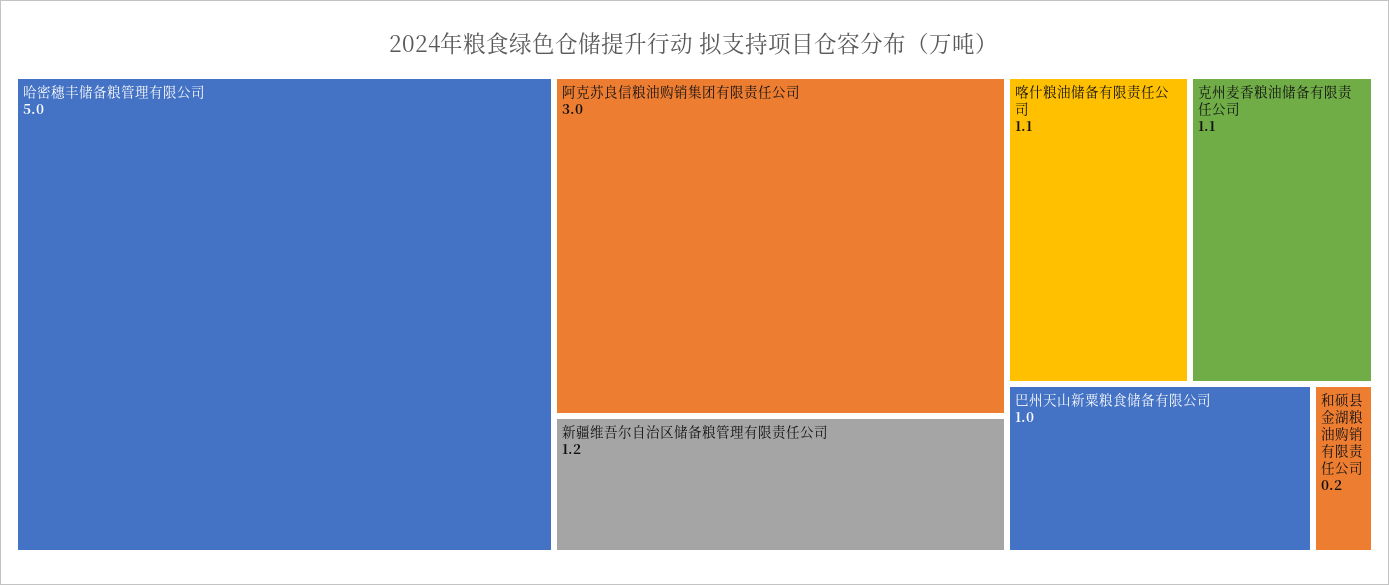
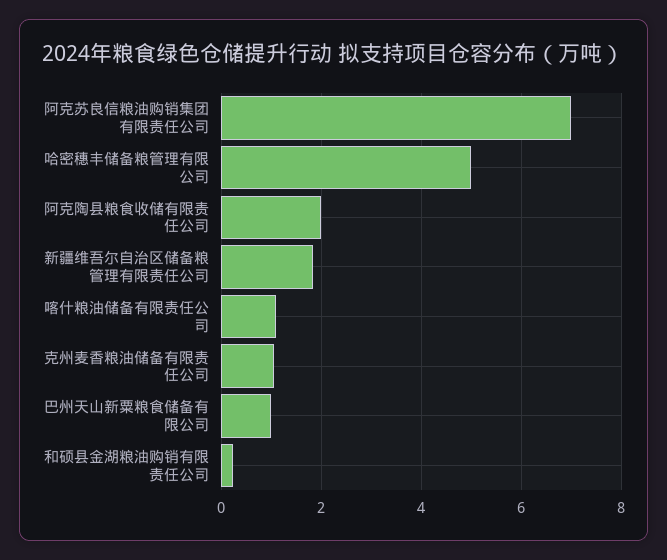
阿克苏良信粮油购销集团有限责任公司: 3 -> 7
新疆维吾尔自治区储备粮管理有限责任公司: 1.2 -> 1.8
阿克陶县粮食收储有限责任公司: none -> 2

